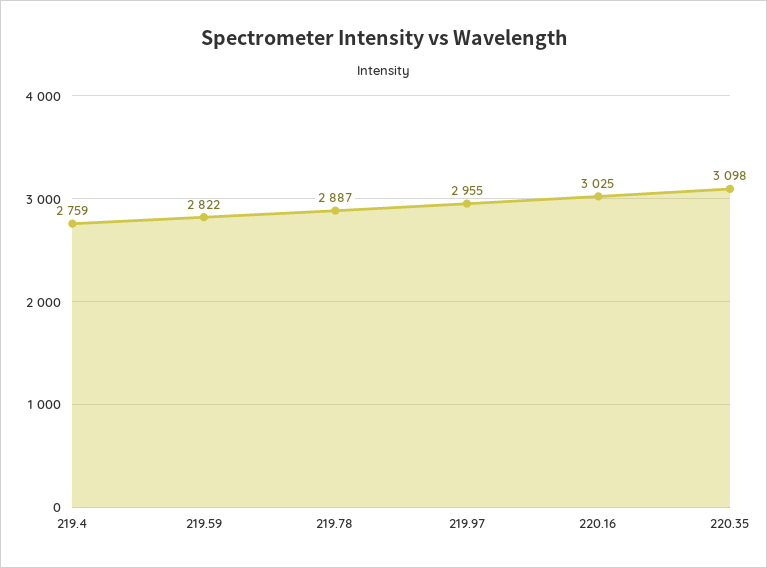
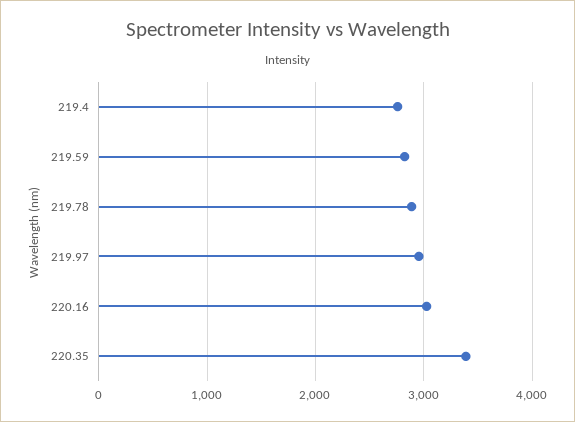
220.35: 3098 -> 3400

